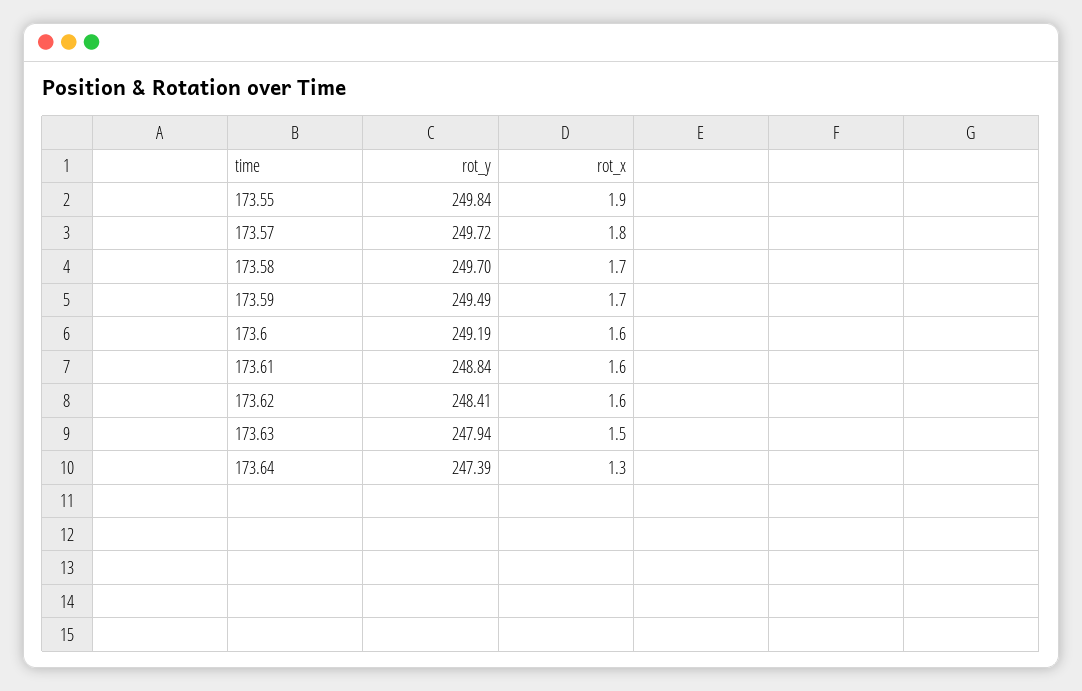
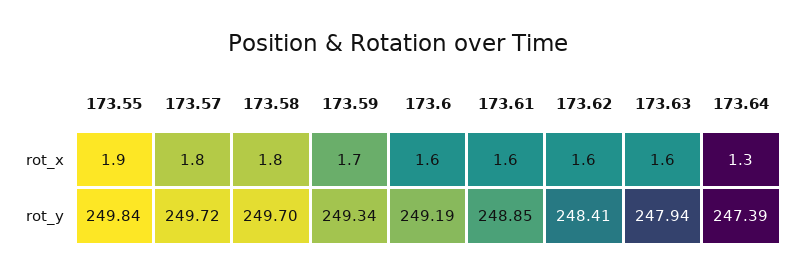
rot_x, 173.58: 1.7 -> 1.8
rot_y, 173.59: 249.49 -> 249.34
rot_y, 173.61: 248.84 -> 248.85
rot_x, 173.63: 1.5 -> 1.6

